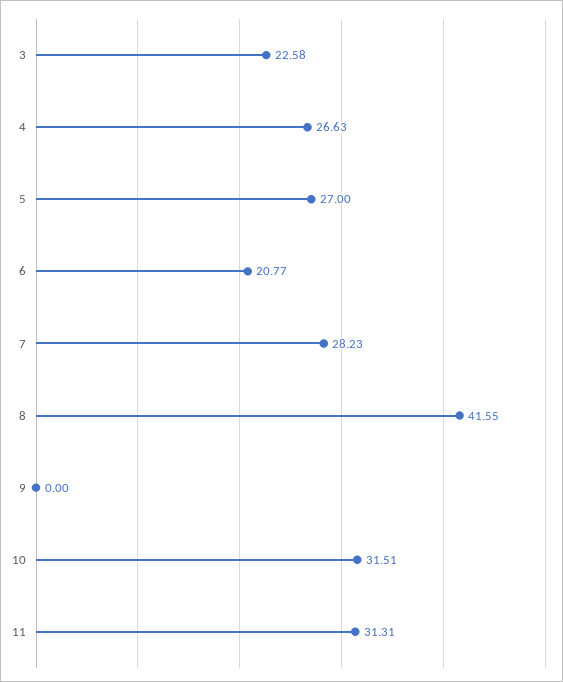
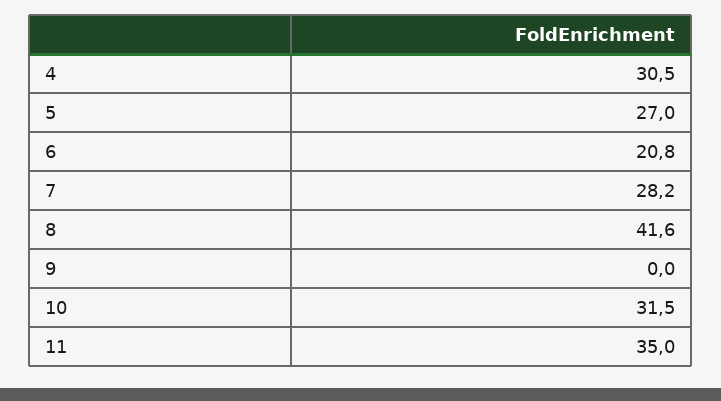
3: 22.58 -> none
4: 26.63 -> 30.5
11: 31.31 -> 35

